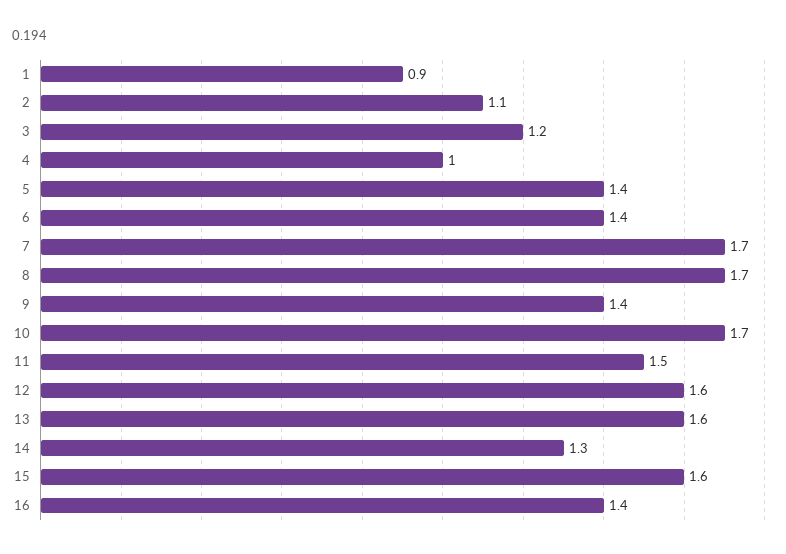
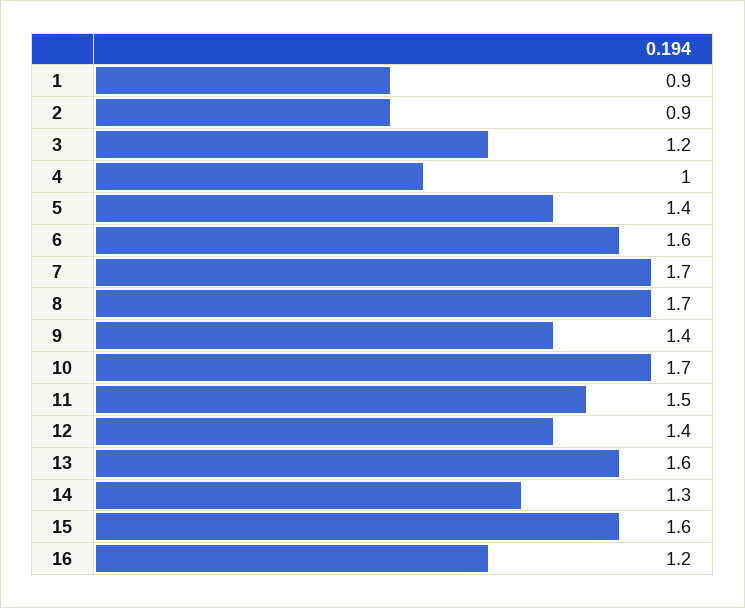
2: 1.1 -> 0.9
6: 1.4 -> 1.6
12: 1.6 -> 1.4
16: 1.4 -> 1.2

